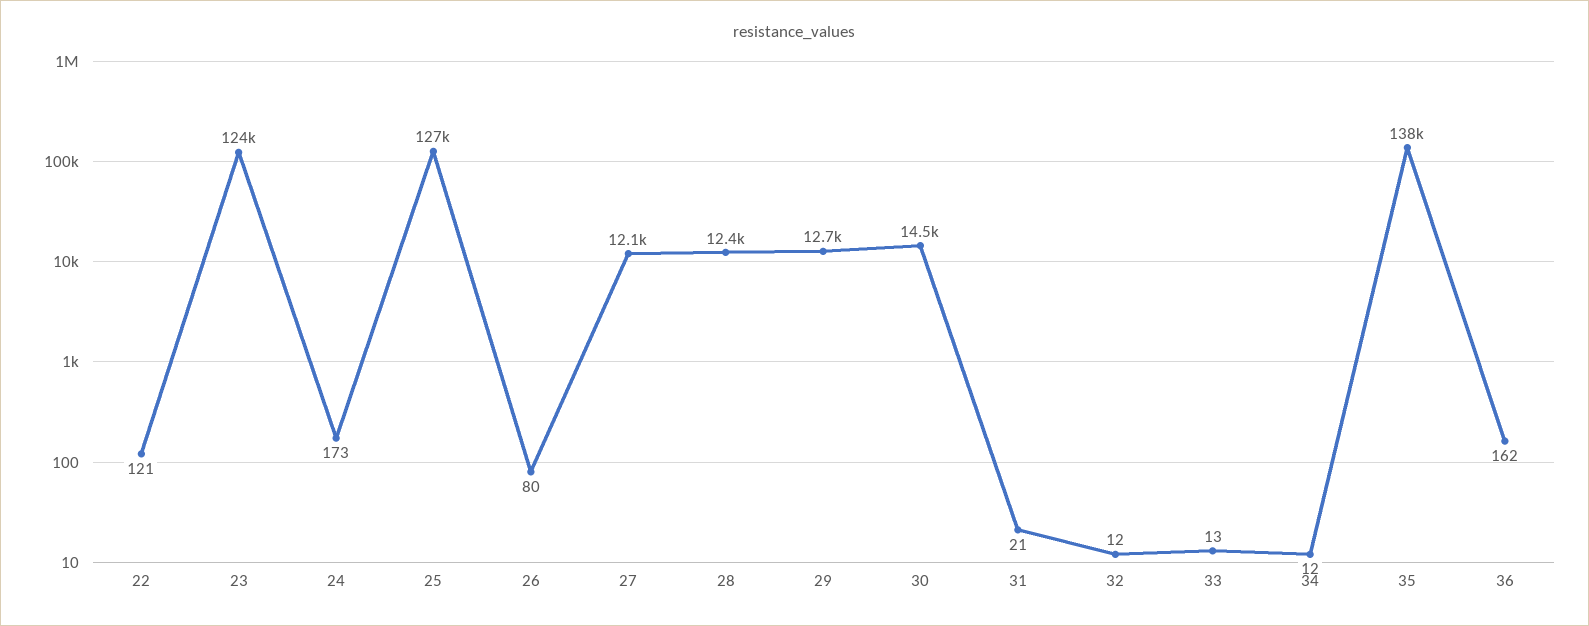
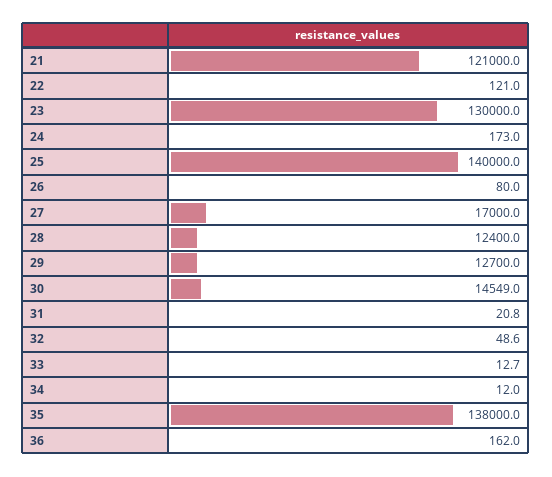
23: 124000 -> 130000
25: 127000 -> 140000
27: 12100 -> 17000
32: 12 -> 48.6
21: none -> 121000

